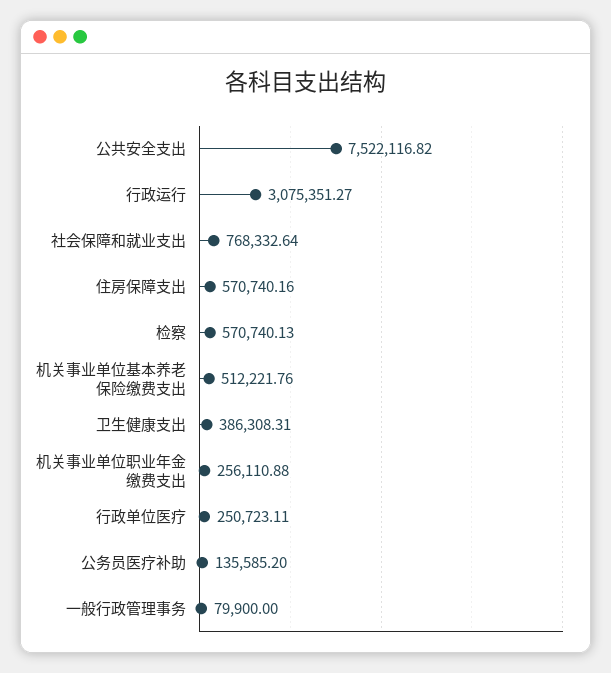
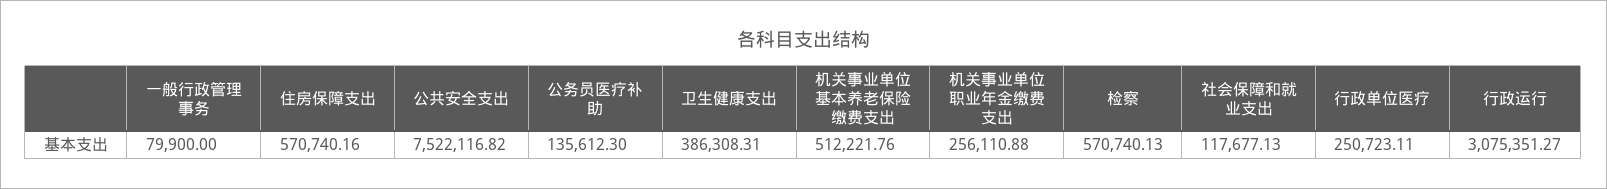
社会保障和就业支出: 768332.64 -> 117677.13
公务员医疗补助: 135585.2 -> 135612.3

